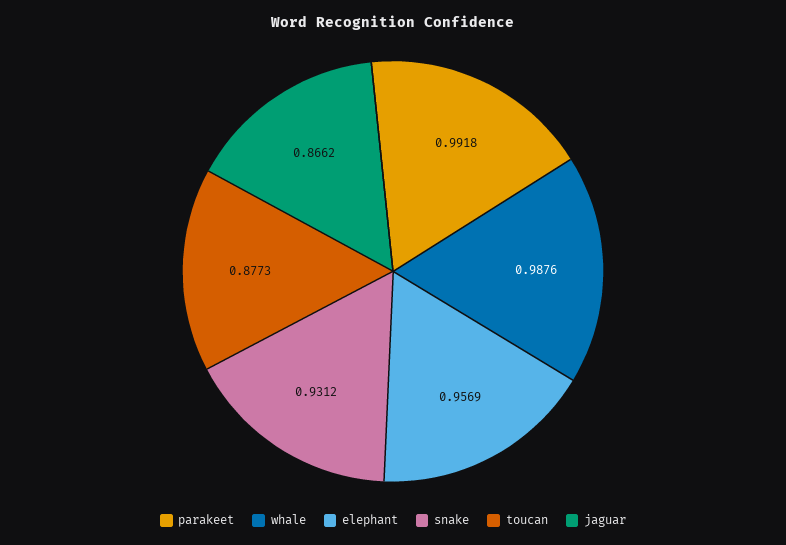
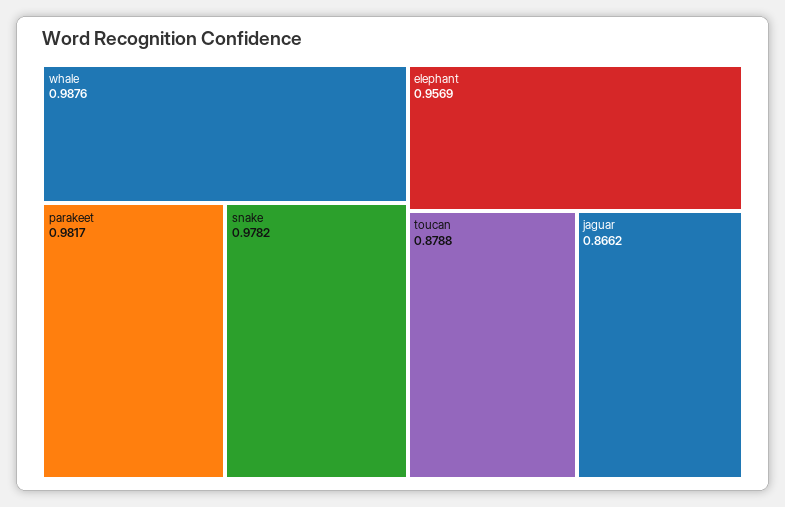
parakeet: 0.9918 -> 0.9817
snake: 0.9312 -> 0.9782
toucan: 0.8773 -> 0.8788

